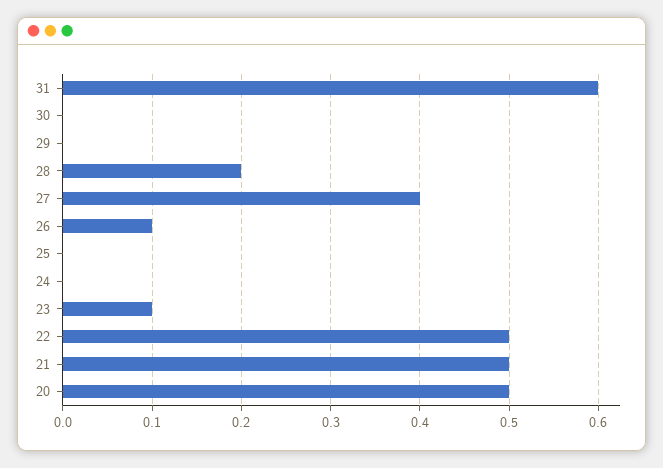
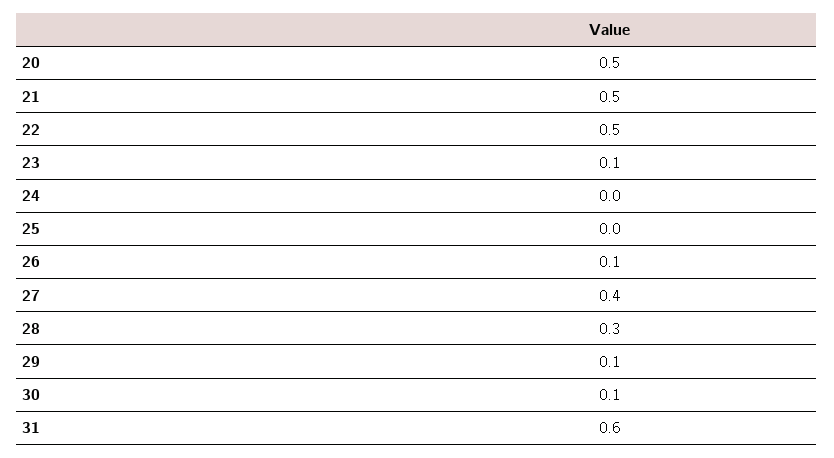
30: 0 -> 0.1
29: 0 -> 0.1
28: 0.2 -> 0.3

